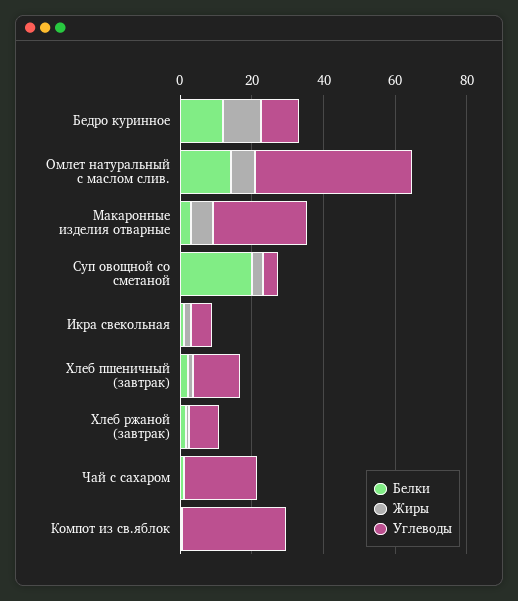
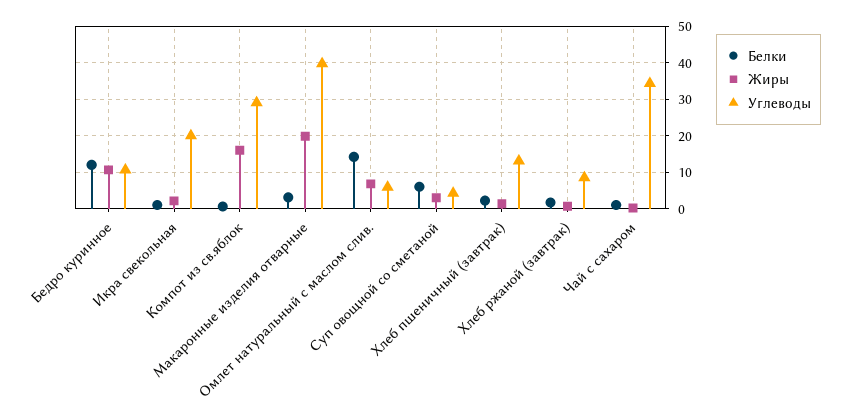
Углеводы, Омлет натуральный с маслом слив.: 45 -> 6
Жиры, Макаронные изделия отварные: 5 -> 20
Углеводы, Макаронные изделия отварные: 25 -> 40
Белки, Суп овощной со сметаной: 20 -> 6
Углеводы, Икра свекольная: 5 -> 20
Углеводы, Чай с сахаром: 20 -> 34
Жиры, Компот из св.яблок: 0 -> 16

